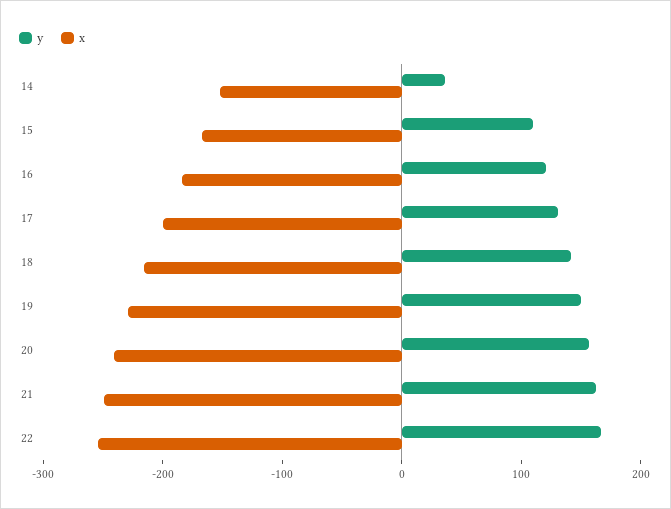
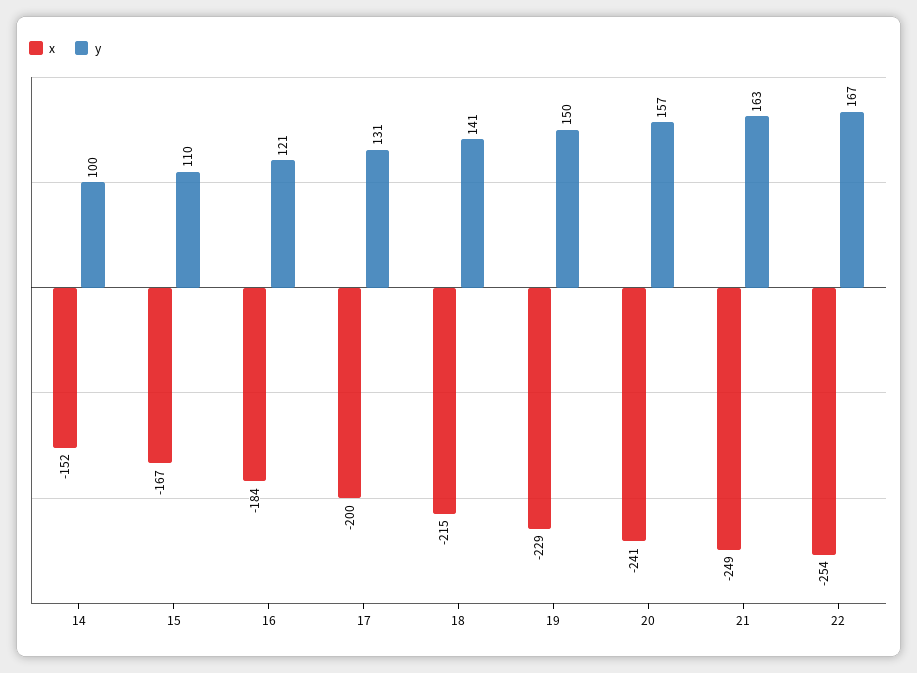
y, 14: 40 -> 100

